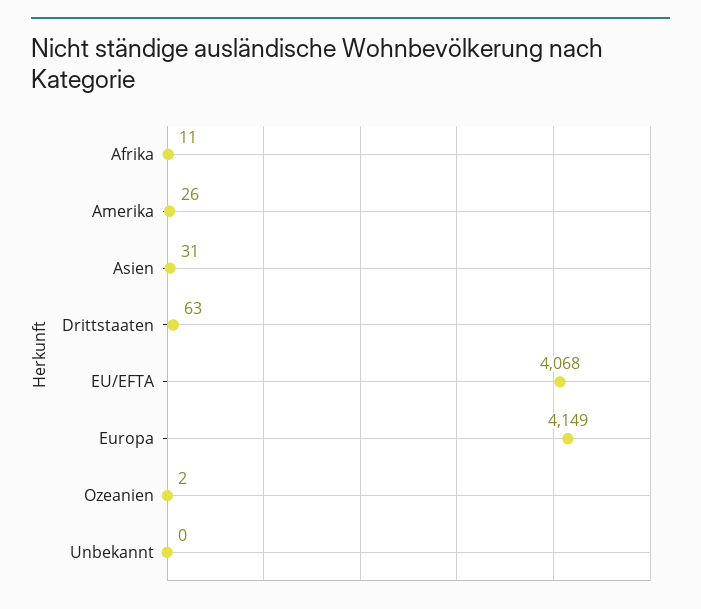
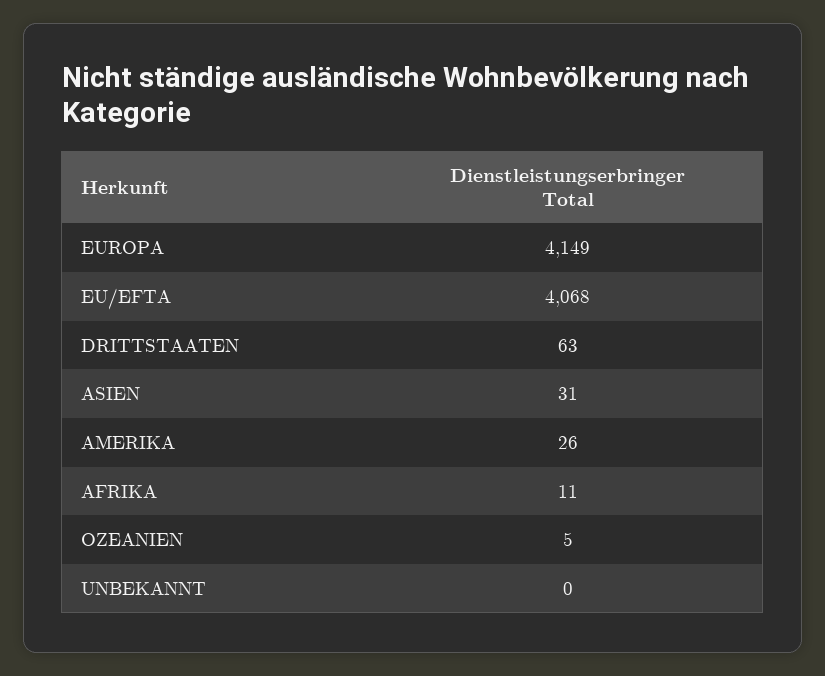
Ozeanien: 2 -> 5

